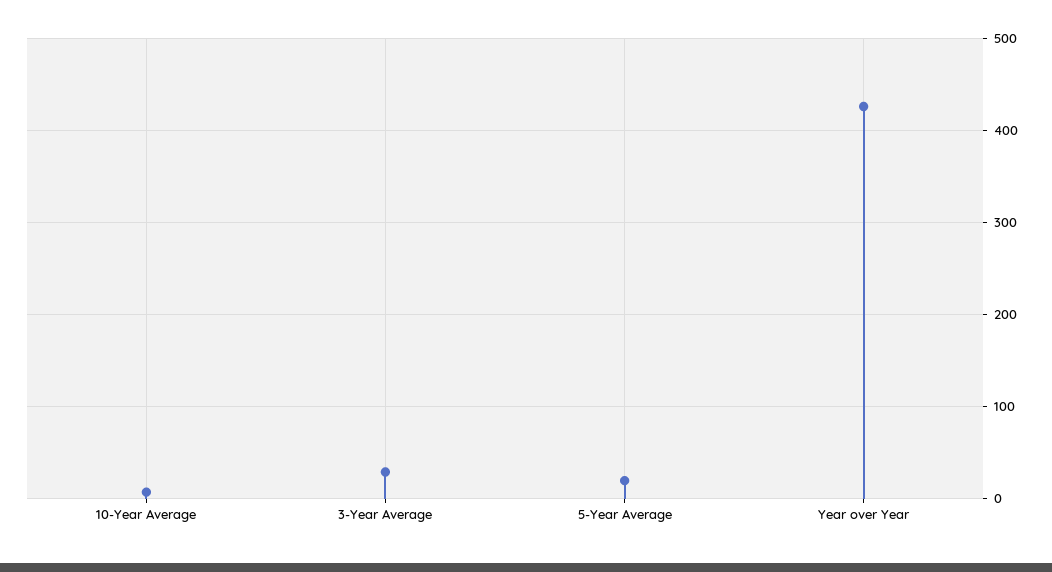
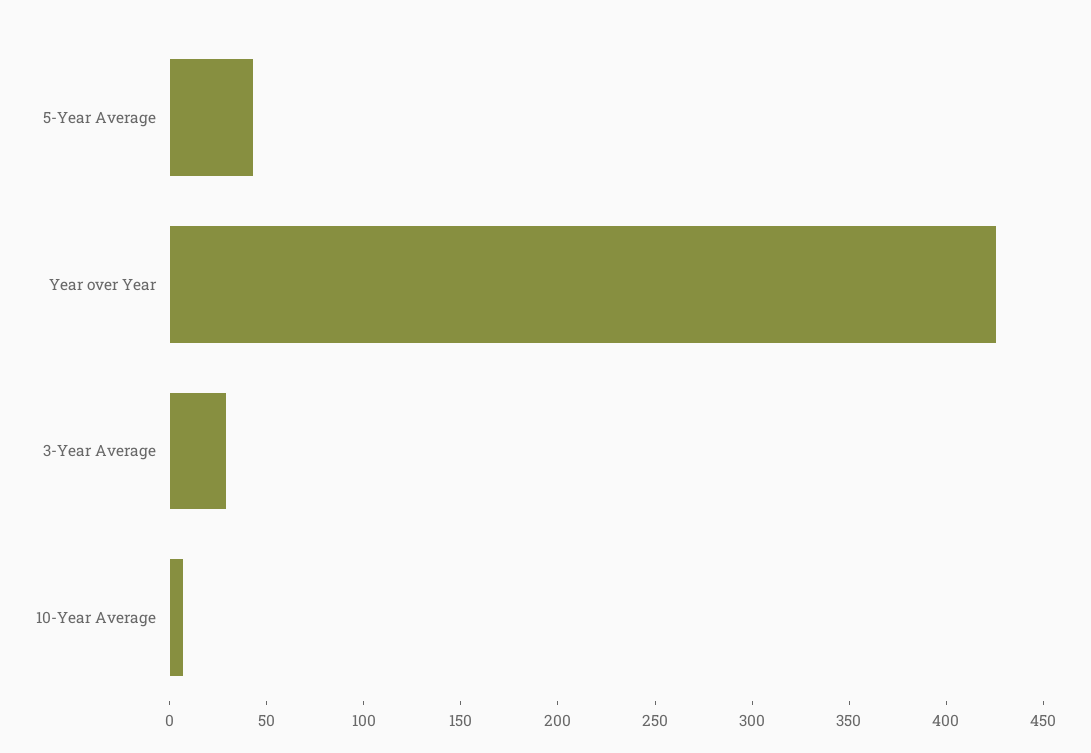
5-Year Average: 20 -> 40

